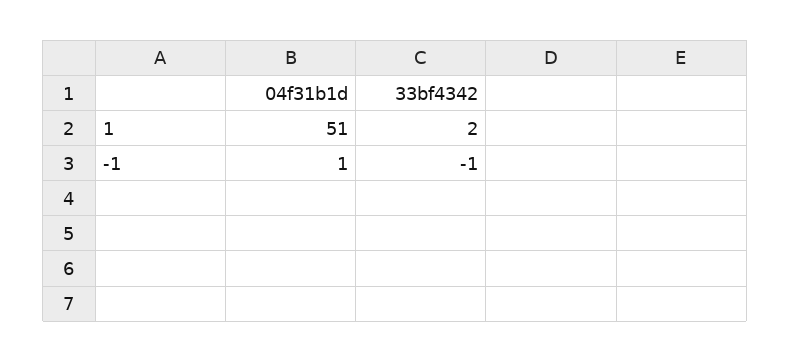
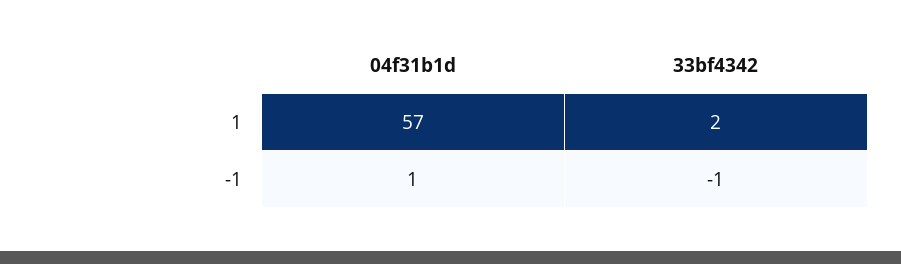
04f31b1d, 1: 51 -> 57

